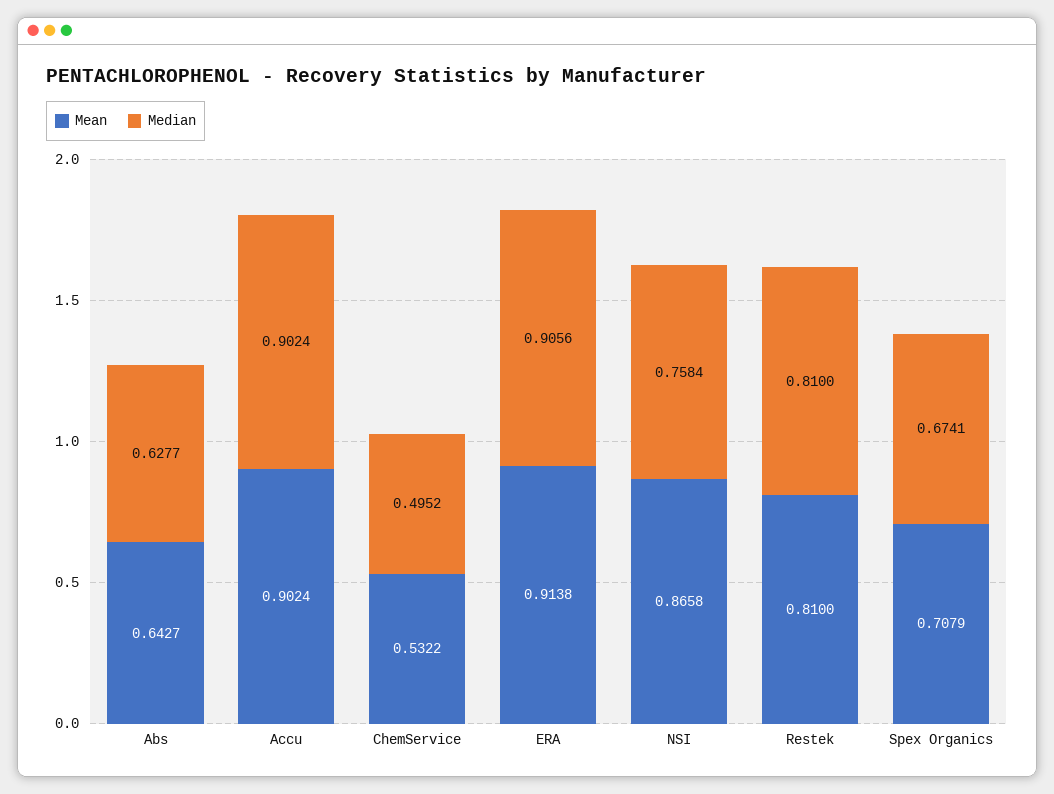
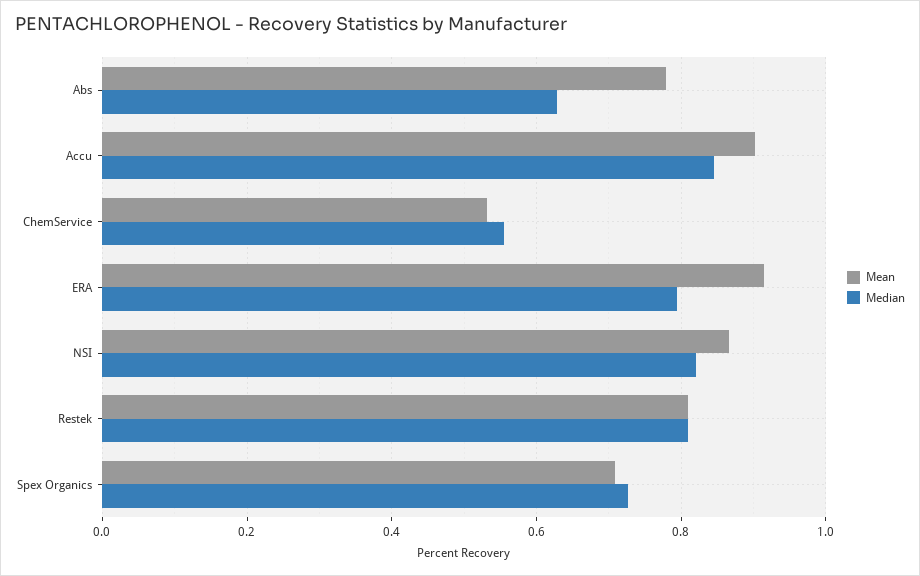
Mean, Abs: 0.6427 -> 0.78
Median, Accu: 0.9024 -> 0.84
Median, ChemService: 0.4952 -> 0.56
Median, ERA: 0.9056 -> 0.8
Median, NSI: 0.7584 -> 0.82
Median, Spex Organics: 0.6741 -> 0.72

